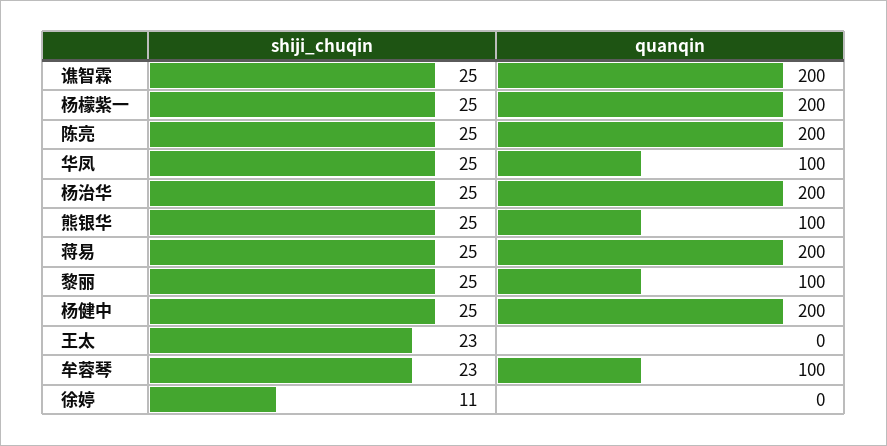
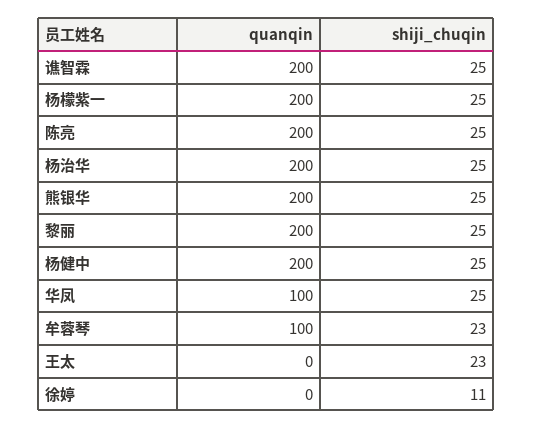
quanqin, 熊银华: 100 -> 200
shiji_chuqin, 蒋易: 25 -> none
quanqin, 蒋易: 200 -> none
quanqin, 黎丽: 100 -> 200

